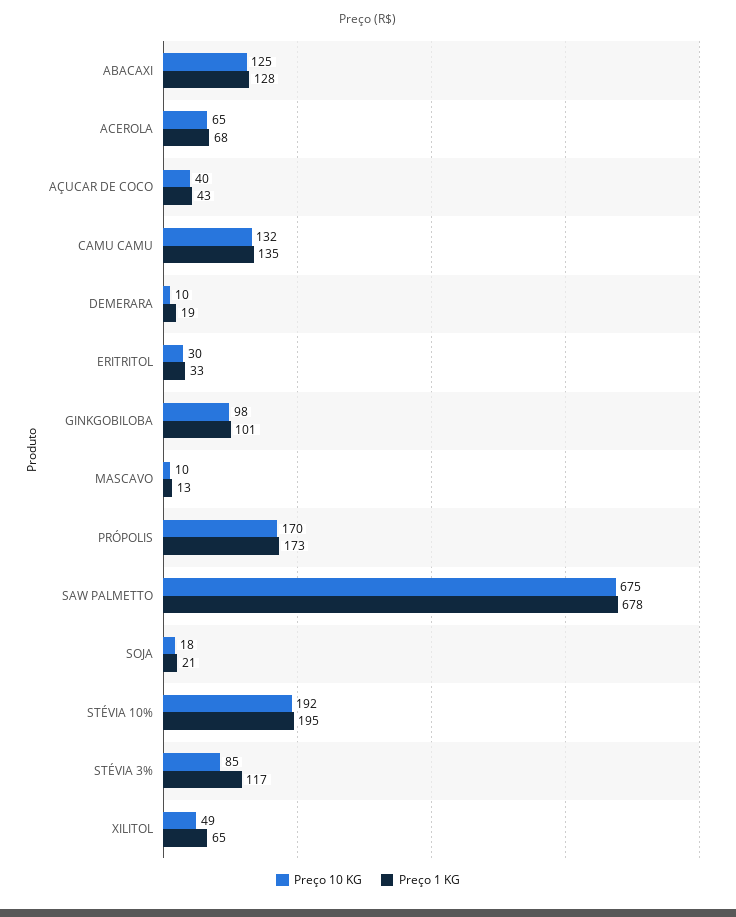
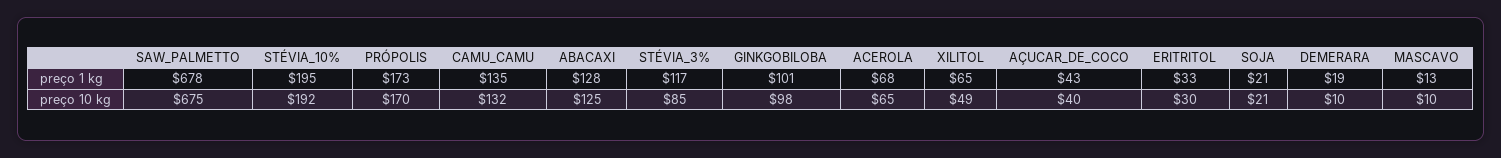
Preço 10 KG, SOJA: 18 -> 21

